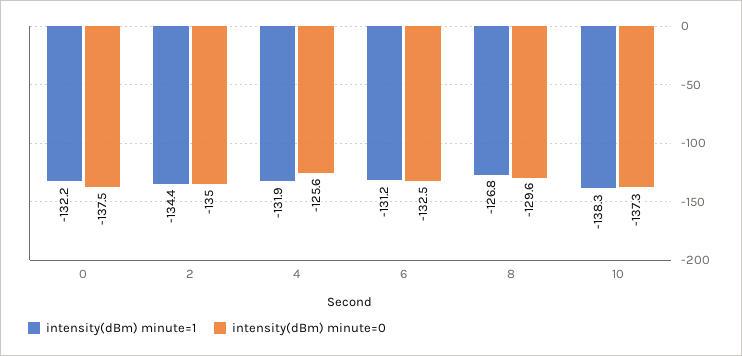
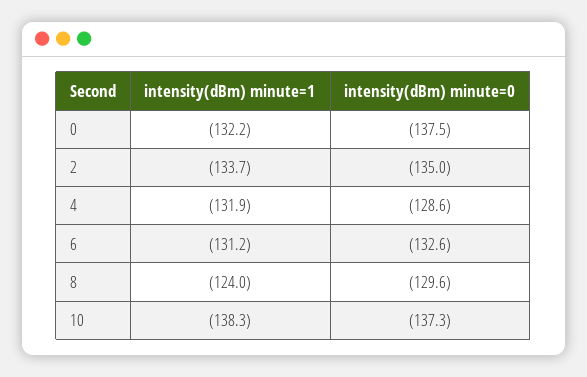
intensity(dBm) minute=1, 2: -134.4 -> -133.7
intensity(dBm) minute=0, 4: -125.6 -> -128.6
intensity(dBm) minute=0, 6: -132.5 -> -132.6
intensity(dBm) minute=1, 8: -126.8 -> -124

